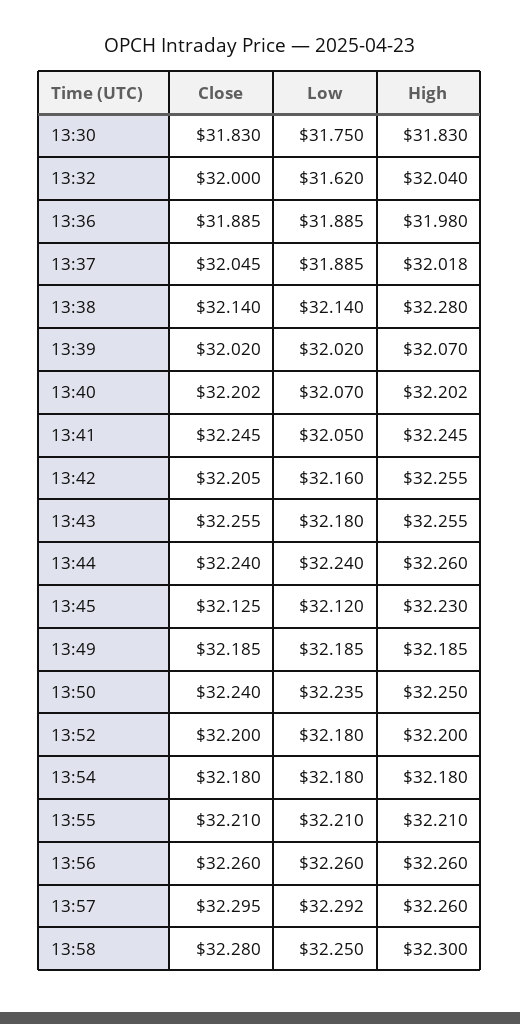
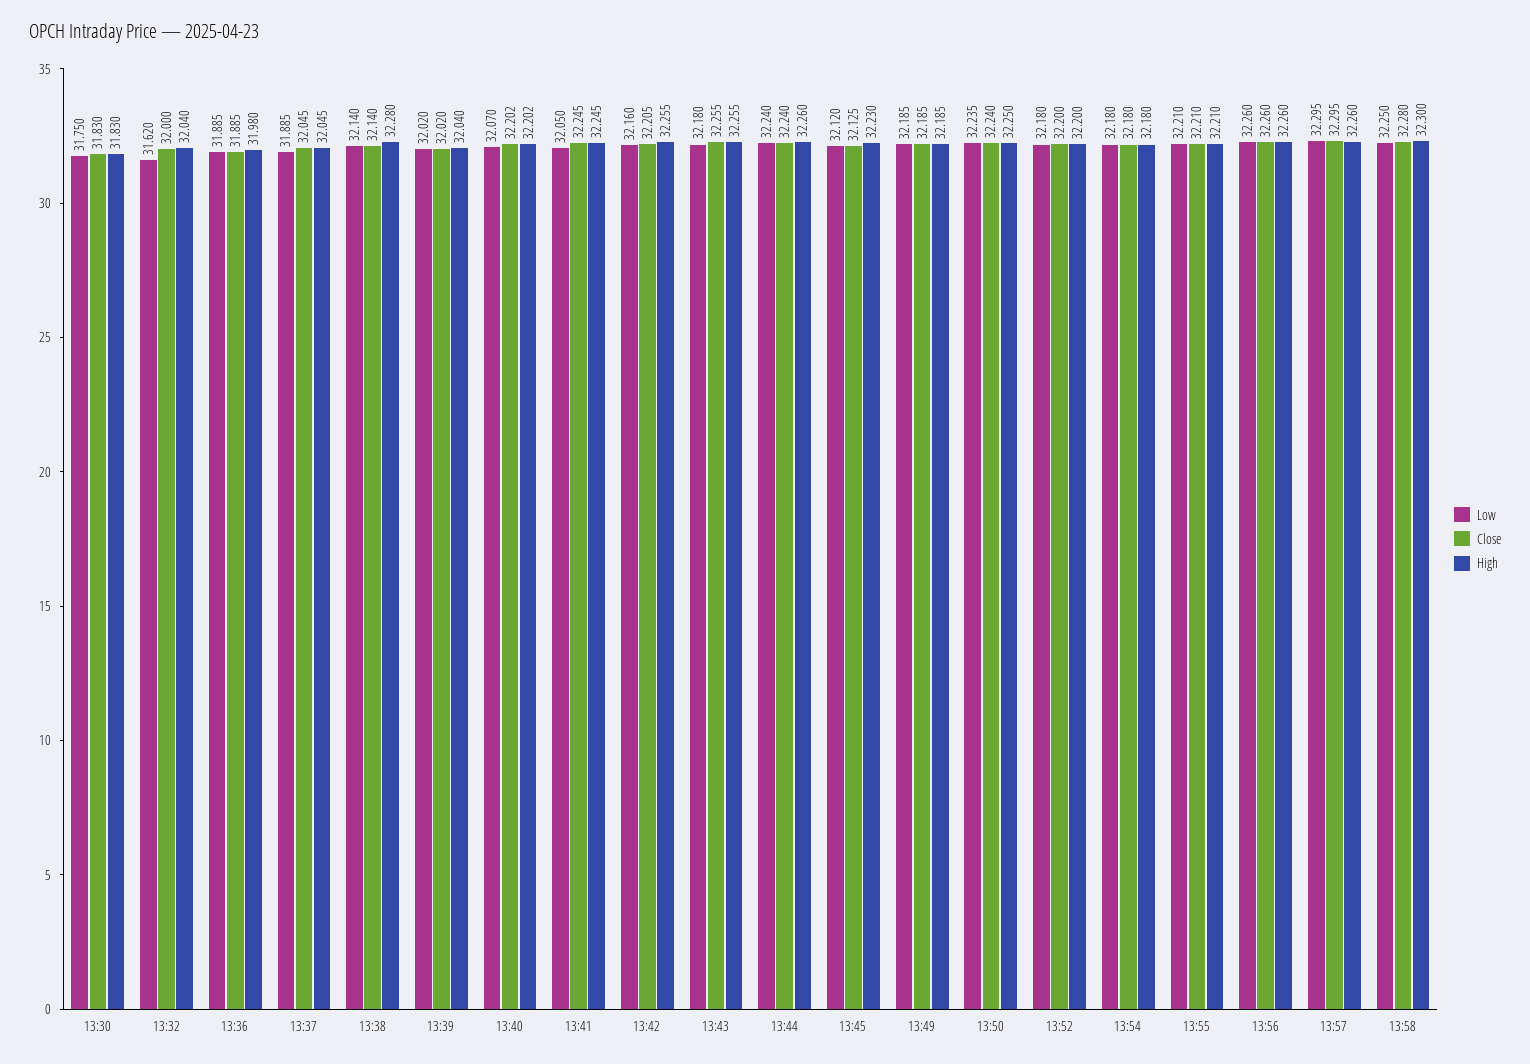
High, 13:37: 32.018 -> 32.045
High, 13:39: 32.07 -> 32.04
Low, 13:57: 32.292 -> 32.295

